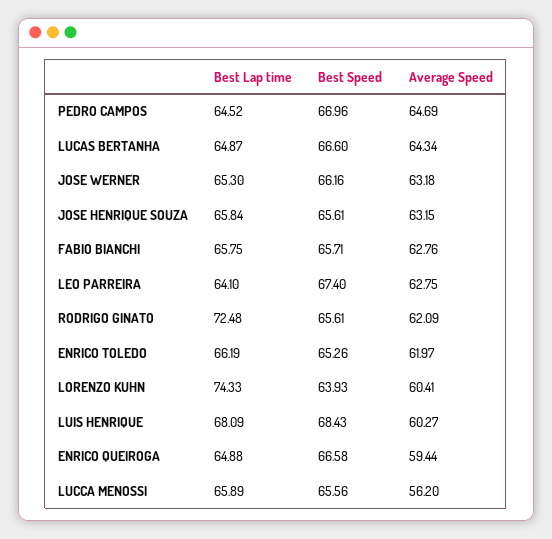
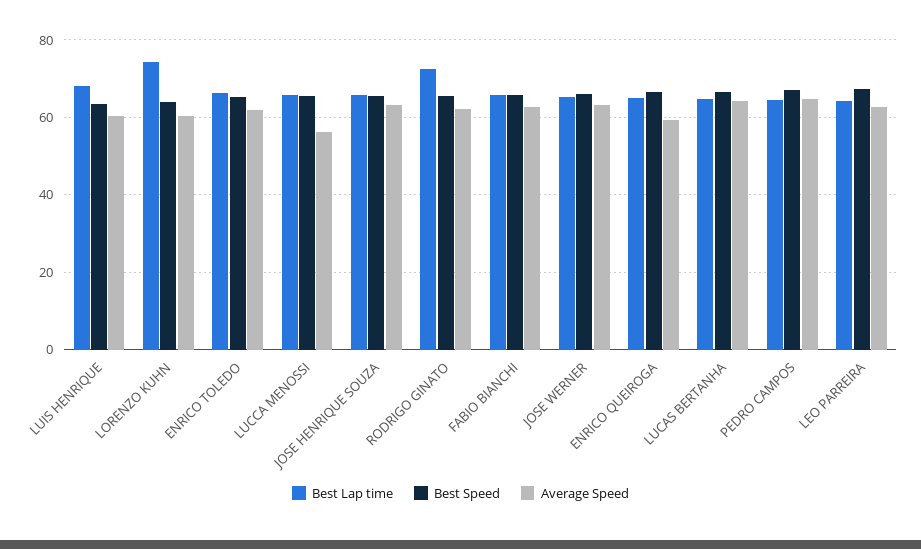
Best Speed, LUIS HENRIQUE: 68.43 -> 64

